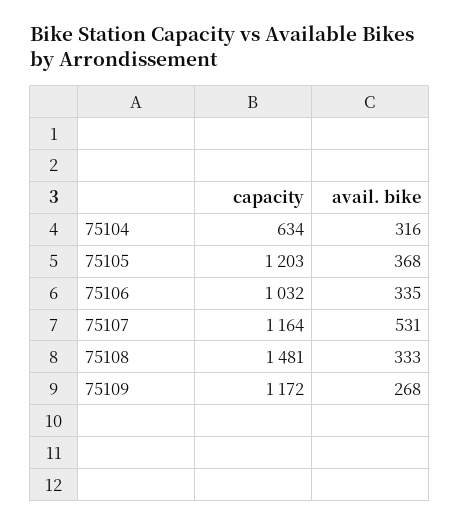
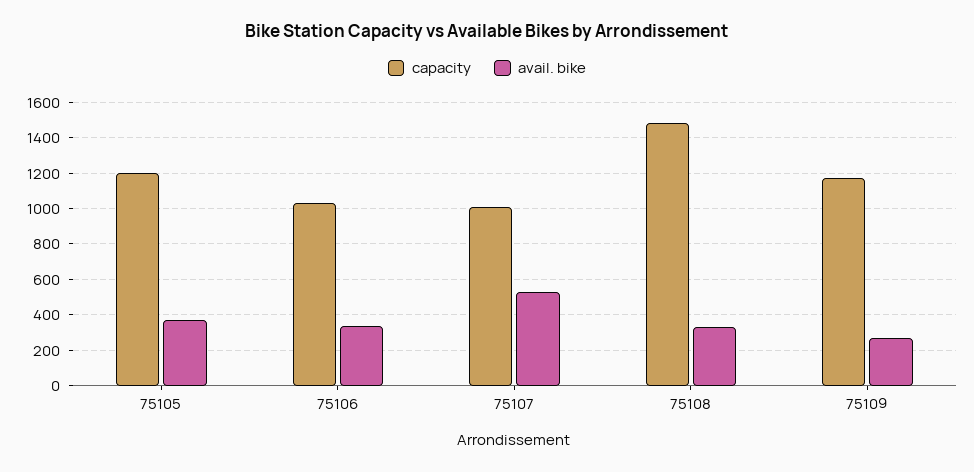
capacity, 75104: 634 -> none
avail. bike, 75104: 316 -> none
capacity, 75107: 1164 -> 1000

